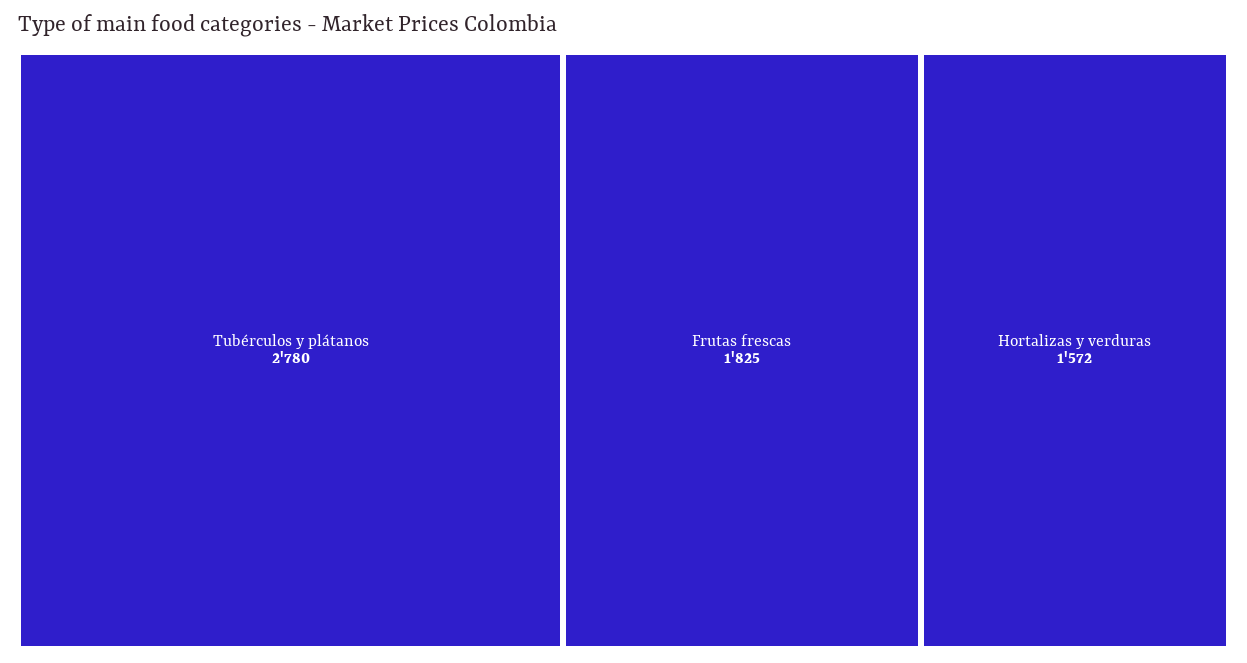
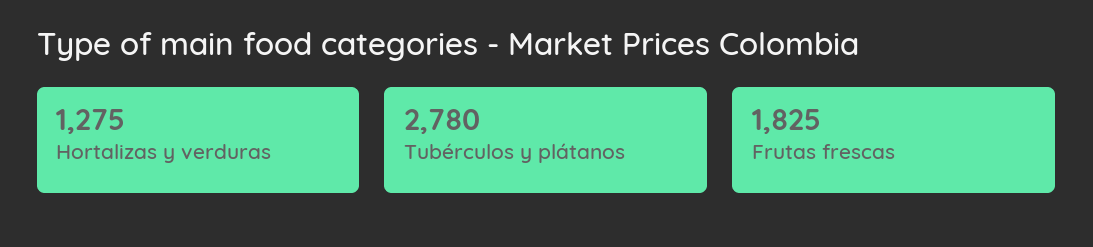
Hortalizas y verduras: 1572 -> 1275

